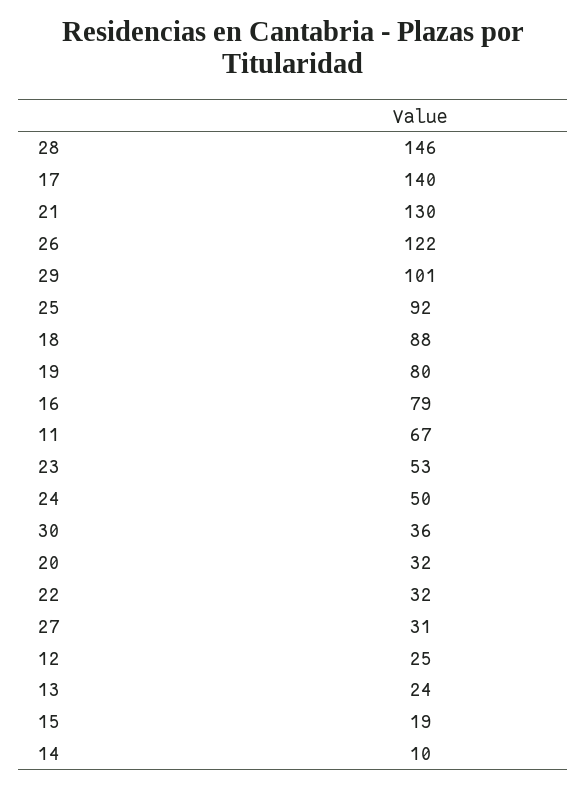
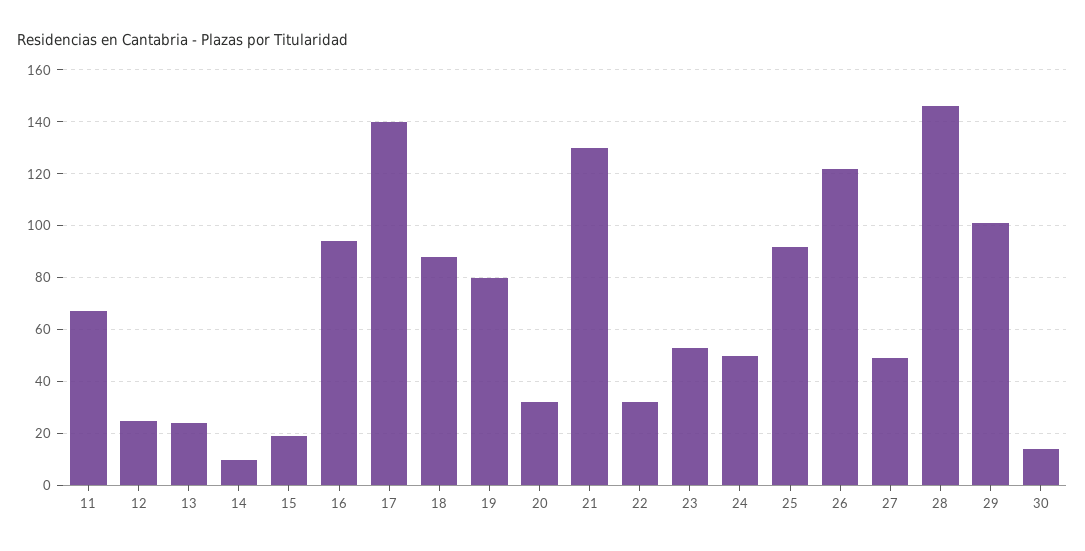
16: 79 -> 95
30: 36 -> 15
27: 31 -> 50

